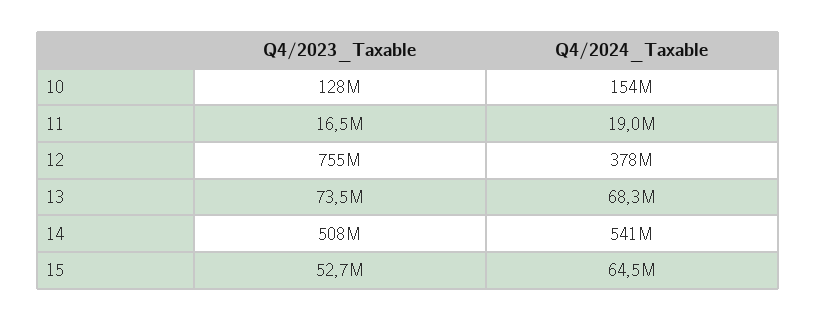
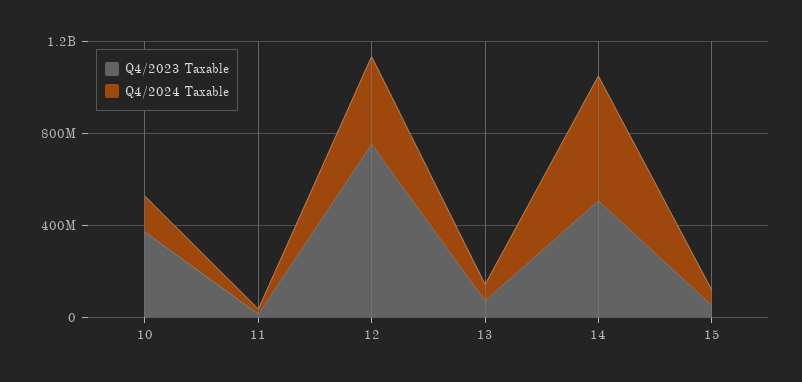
Q4/2023_Taxable, 10: 128000000 -> 400000000

